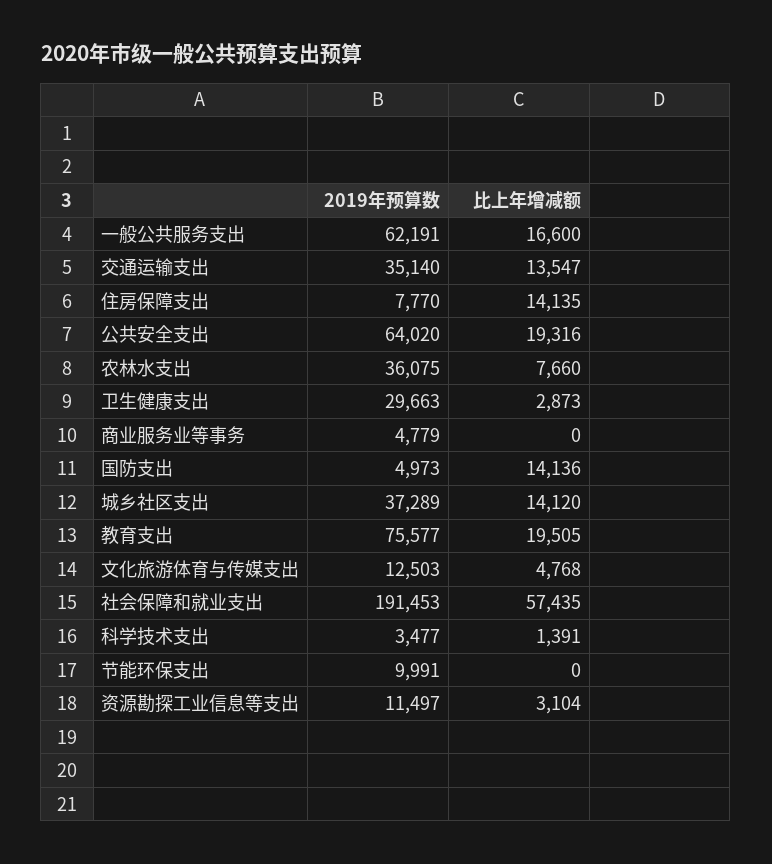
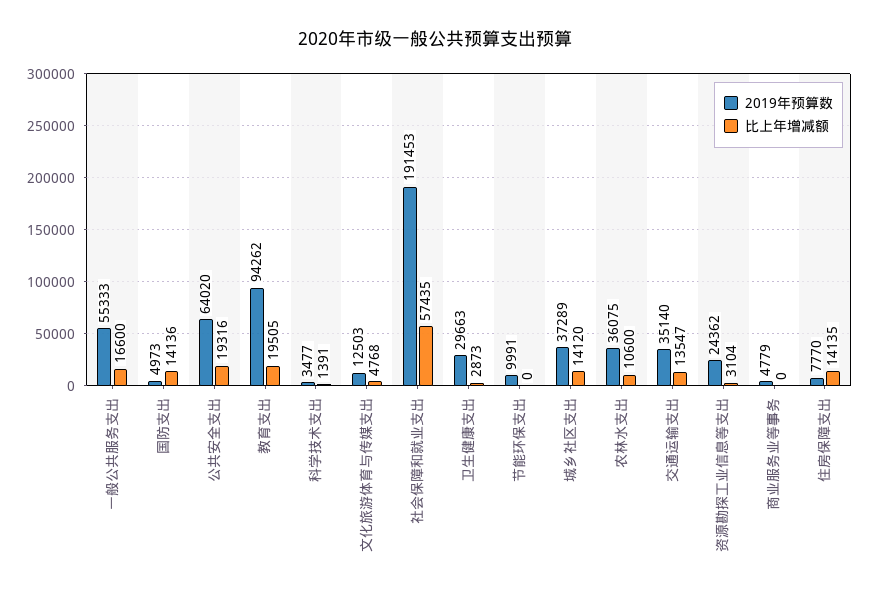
2019年预算数, 一般公共服务支出: 62191 -> 55333
比上年增减额, 农林水支出: 7660 -> 10600
2019年预算数, 教育支出: 75577 -> 94262
2019年预算数, 资源勘探工业信息等支出: 11497 -> 24362

